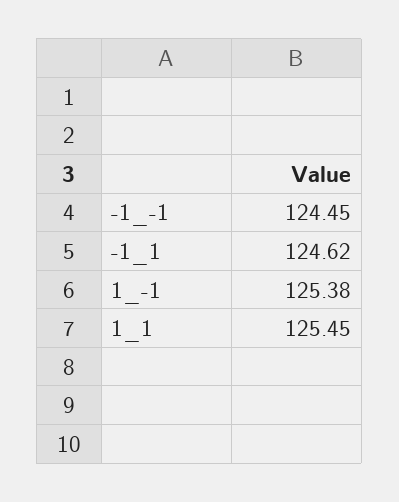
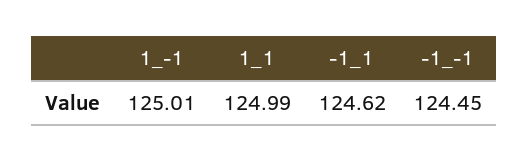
1_-1: 125.38 -> 125.01
1_1: 125.45 -> 124.99

